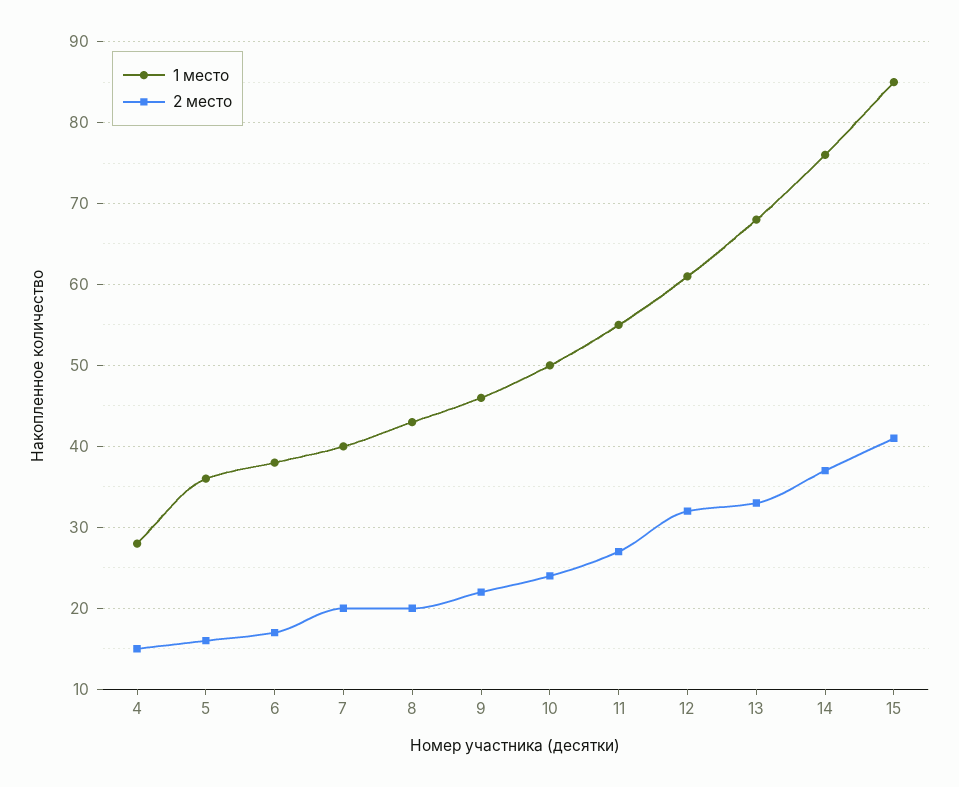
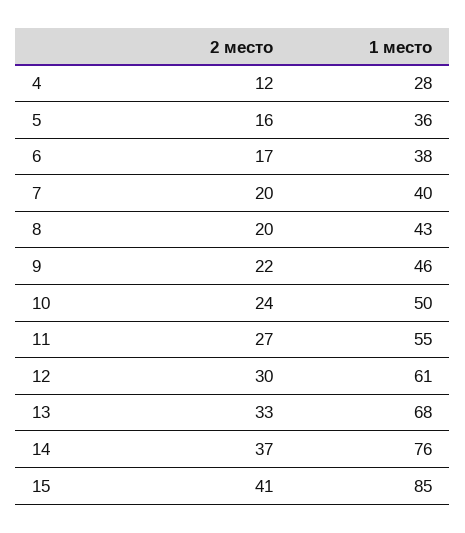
2 место, 4: 15 -> 12
2 место, 12: 32 -> 30

